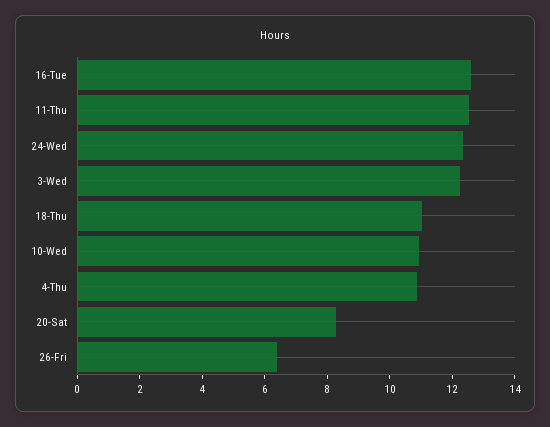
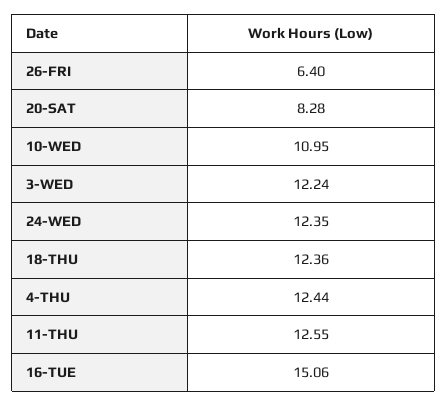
16-Tue: 12.5 -> 15.06
18-Thu: 11 -> 12.36
4-Thu: 11 -> 12.44

